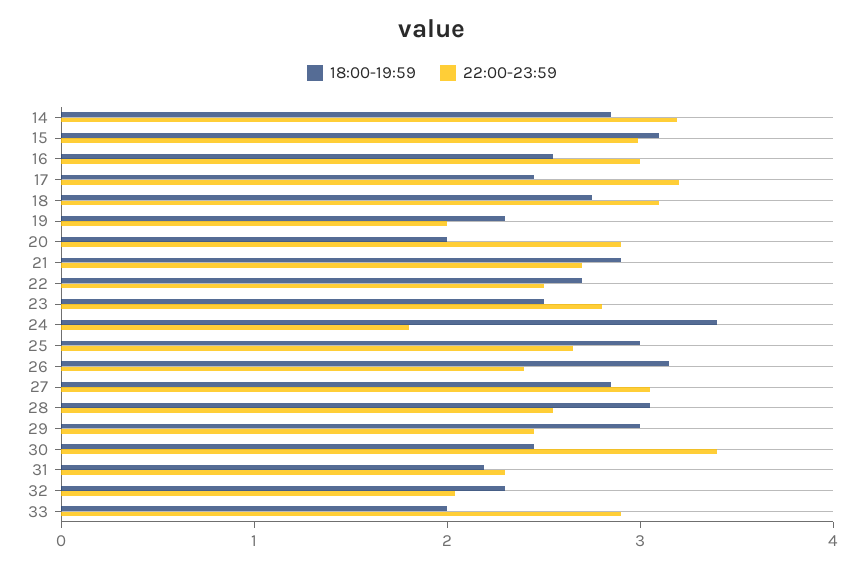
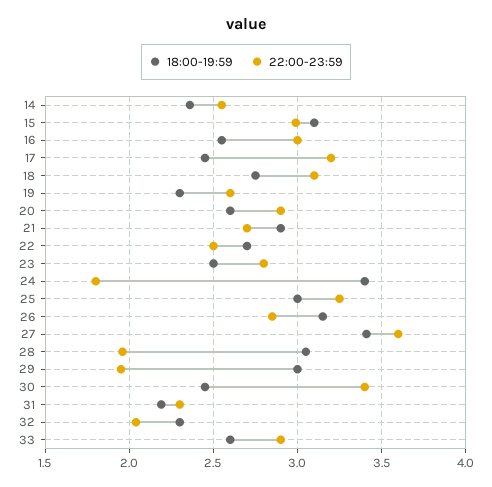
18:00-19:59, 14: 2.8 -> 2.35
22:00-23:59, 14: 3.2 -> 2.55
22:00-23:59, 19: 2 -> 2.6
18:00-19:59, 20: 2 -> 2.6
22:00-23:59, 25: 2.6 -> 3.25
22:00-23:59, 26: 2.4 -> 2.85
18:00-19:59, 27: 2.8 -> 3.4
22:00-23:59, 27: 3 -> 3.6
22:00-23:59, 28: 2.6 -> 1.95
22:00-23:59, 29: 2.4 -> 1.95
18:00-19:59, 33: 2 -> 2.6

